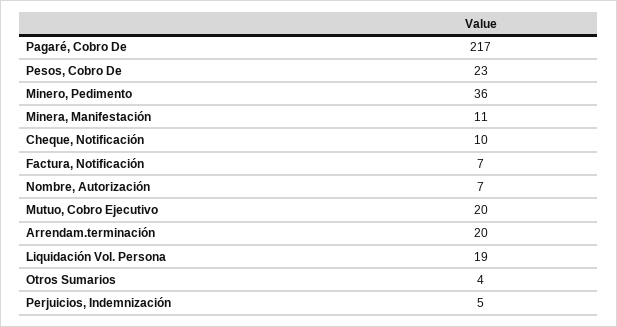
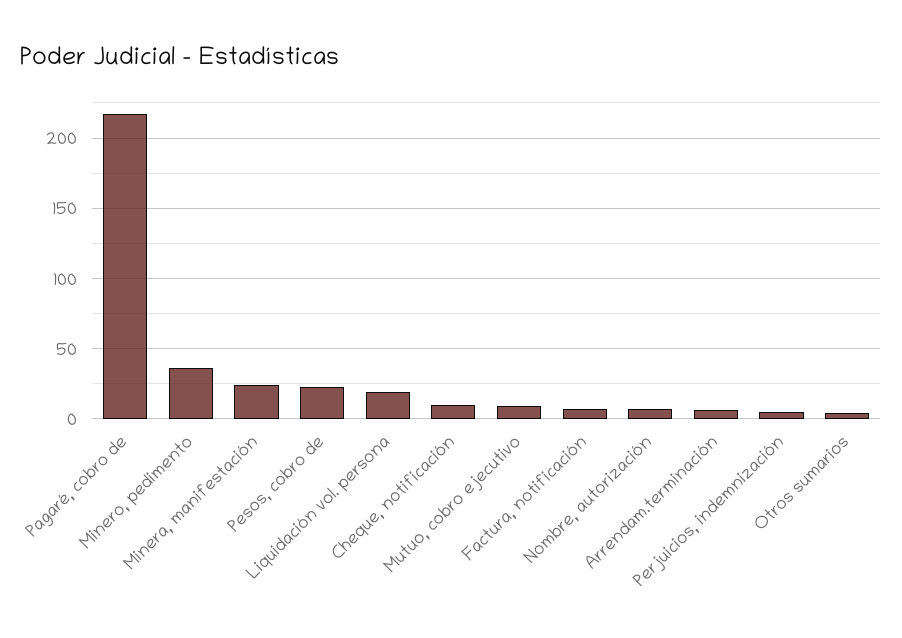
Minera, Manifestación: 11 -> 25
Mutuo, Cobro Ejecutivo: 20 -> 10
Arrendam.terminación: 20 -> 5

